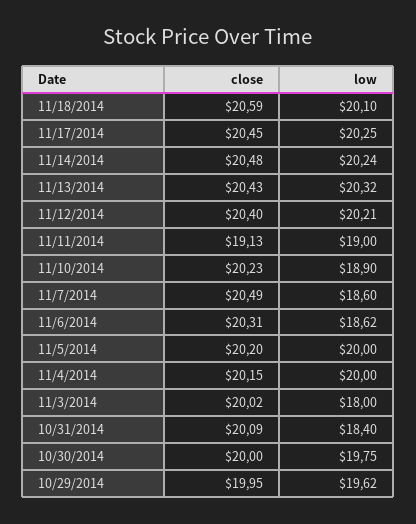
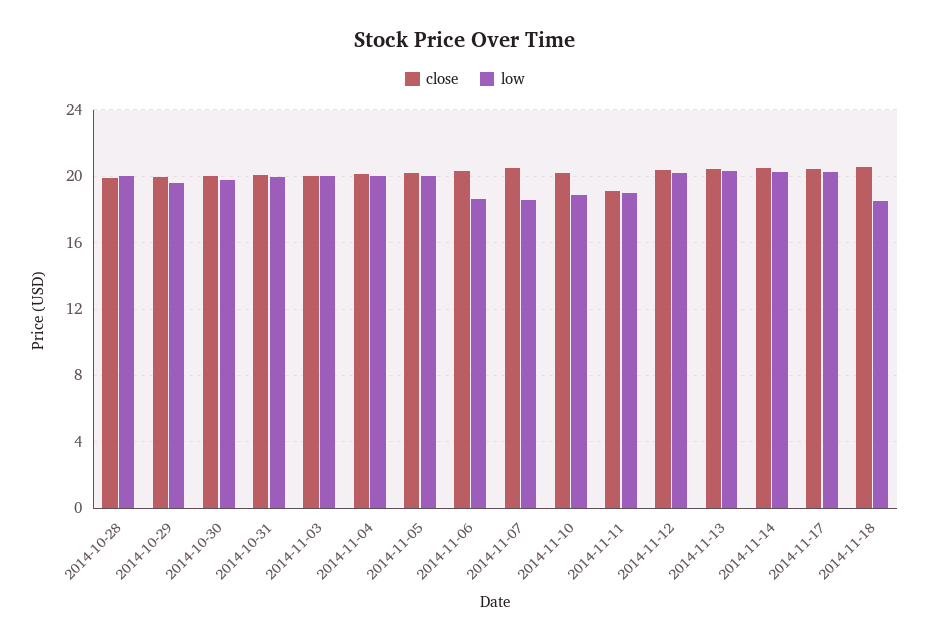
low, 11/18/2014: 20.1 -> 18.5
low, 11/3/2014: 18 -> 20
low, 10/31/2014: 18.4 -> 20
close, 2014-10-28: none -> 20
low, 2014-10-28: none -> 20

